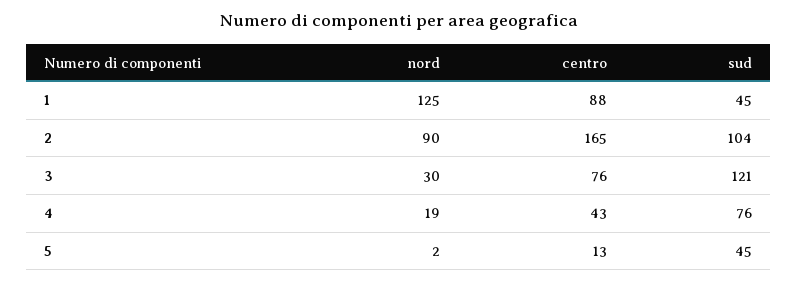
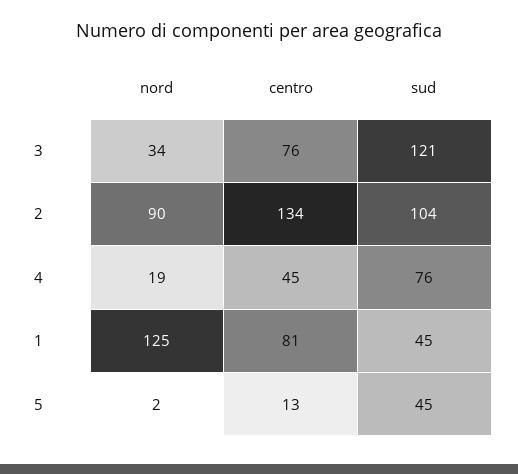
centro, 1: 88 -> 81
centro, 2: 165 -> 134
nord, 3: 30 -> 34
centro, 4: 43 -> 45

